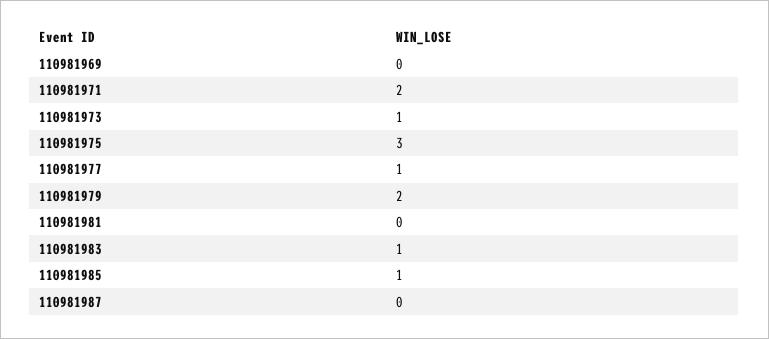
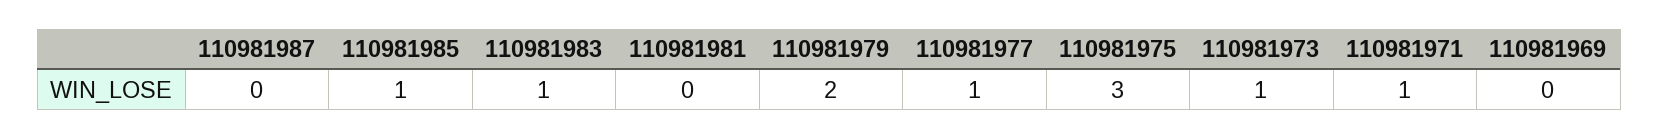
110981971: 2 -> 1

